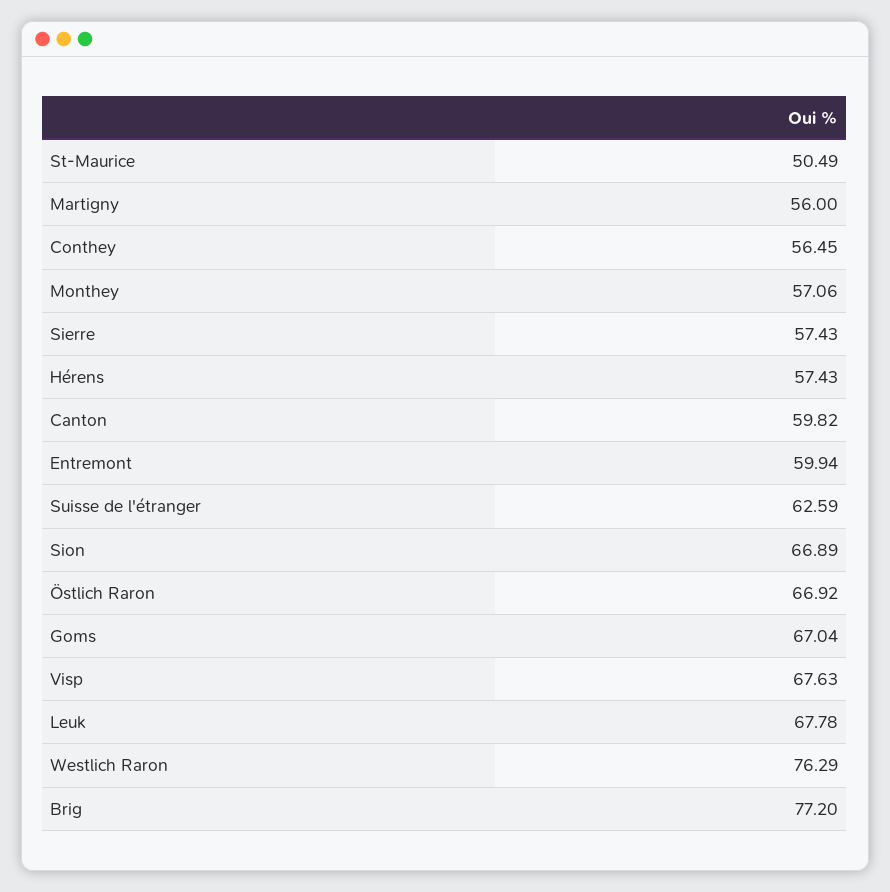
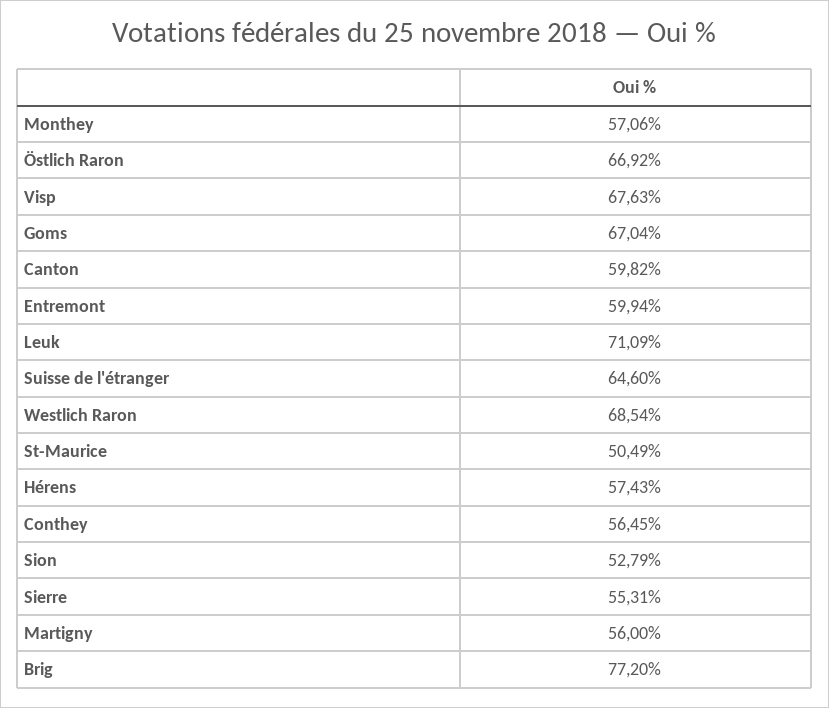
Sierre: 57.43 -> 55.31
Suisse de l'étranger: 62.59 -> 64.6
Sion: 66.89 -> 52.79
Leuk: 67.78 -> 71.09
Westlich Raron: 76.29 -> 68.54

